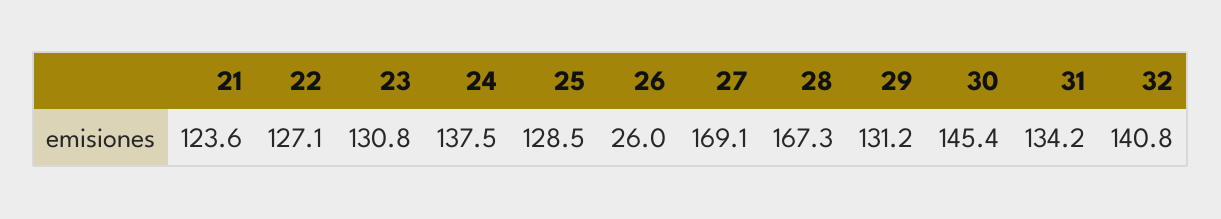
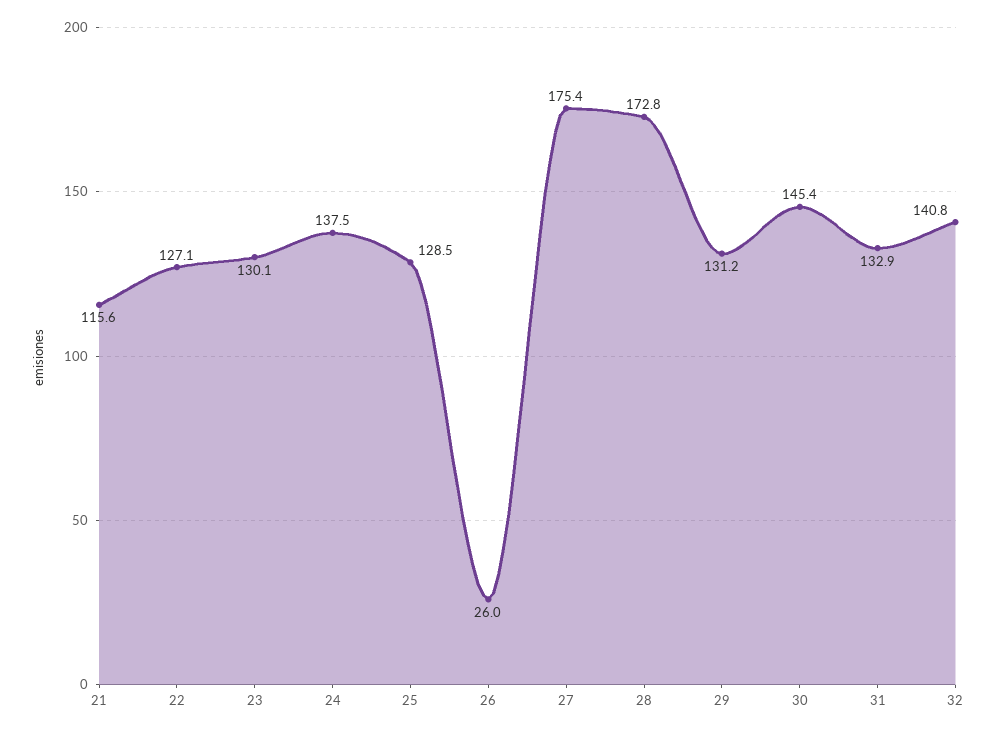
21: 123.6 -> 115.6
23: 130.8 -> 130.1
27: 169.1 -> 175.4
28: 167.3 -> 172.8
31: 134.2 -> 132.9

